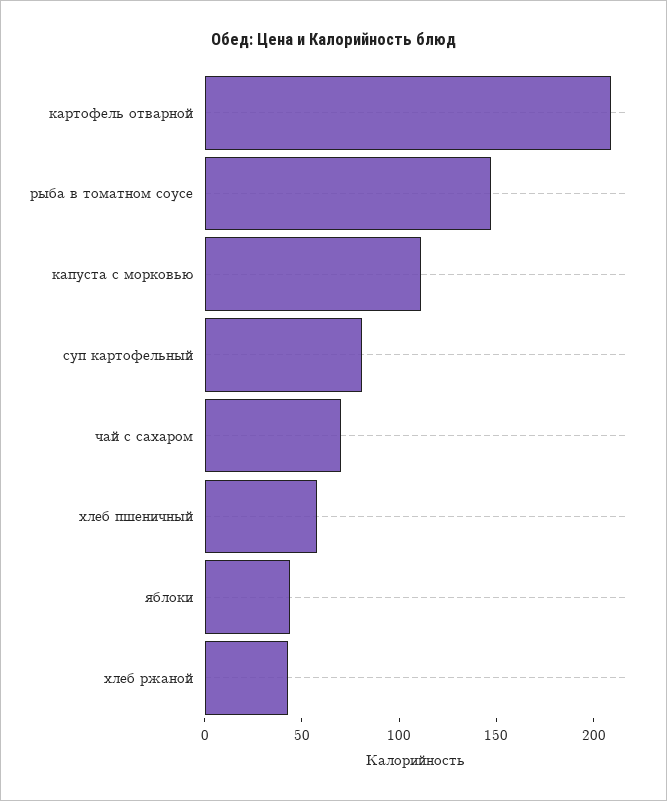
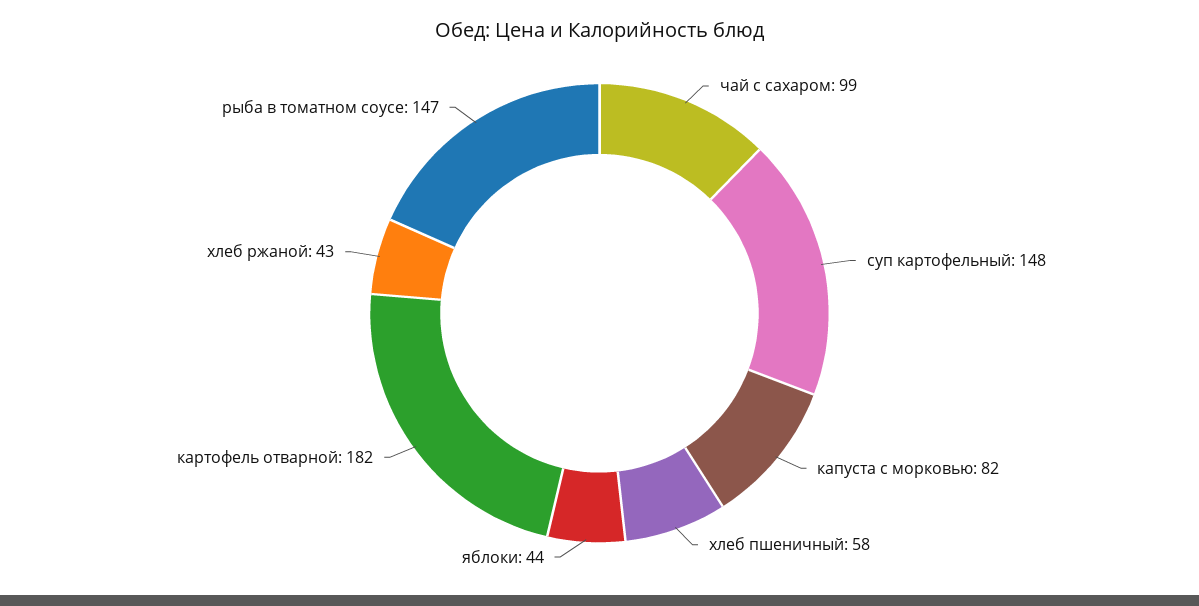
картофель отварной: 210 -> 182
капуста с морковью: 110 -> 82
суп картофельный: 80 -> 148
чай с сахаром: 70 -> 99

